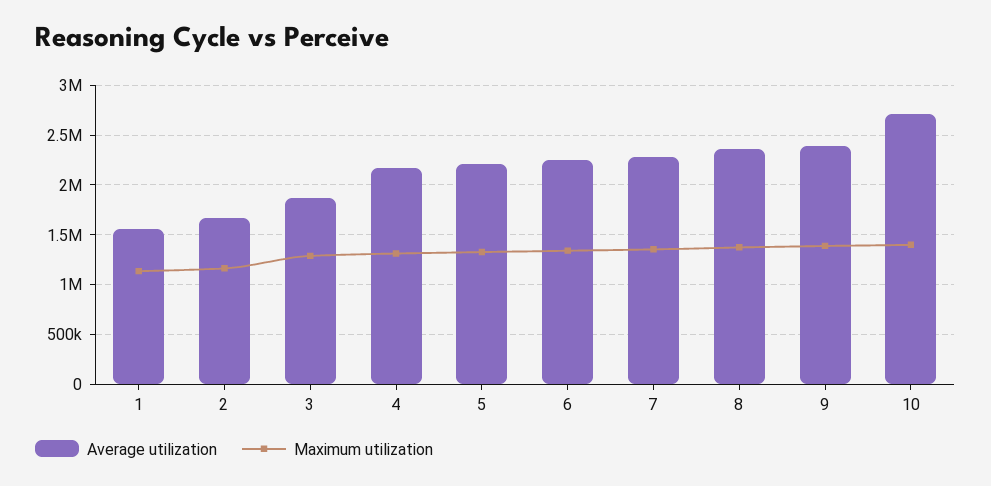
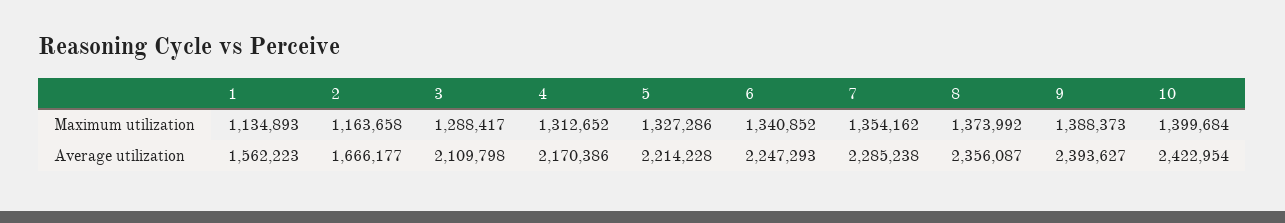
Average utilization, 3: 1900000 -> 2109798
Average utilization, 10: 2700000 -> 2422954

